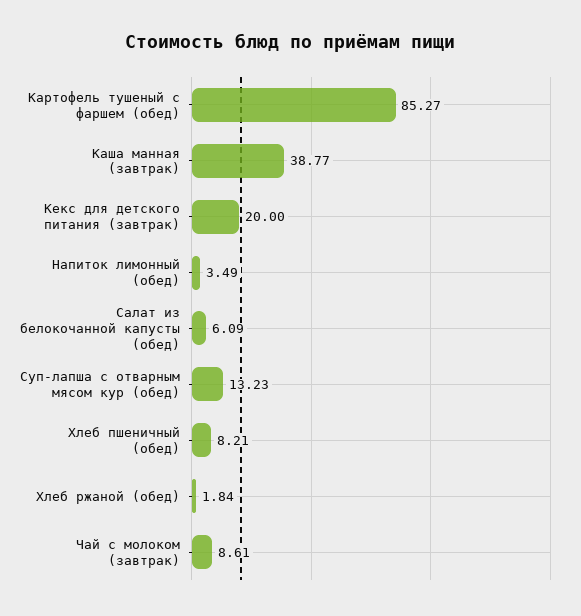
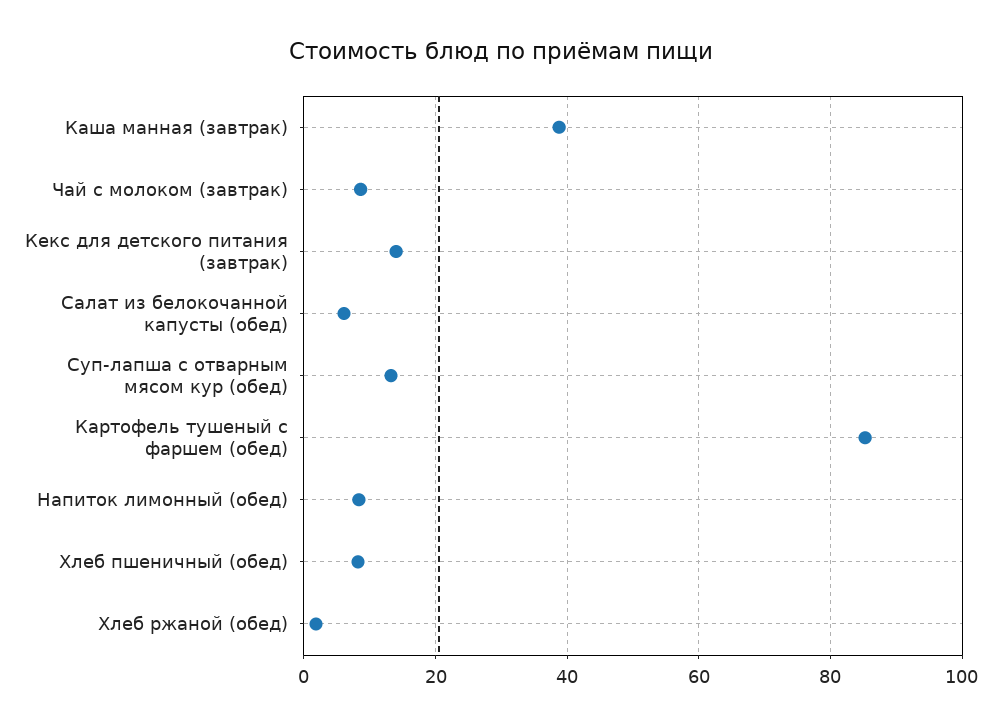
Кекс для детского питания (завтрак): 20 -> 14
Напиток лимонный (обед): 3.49 -> 8

